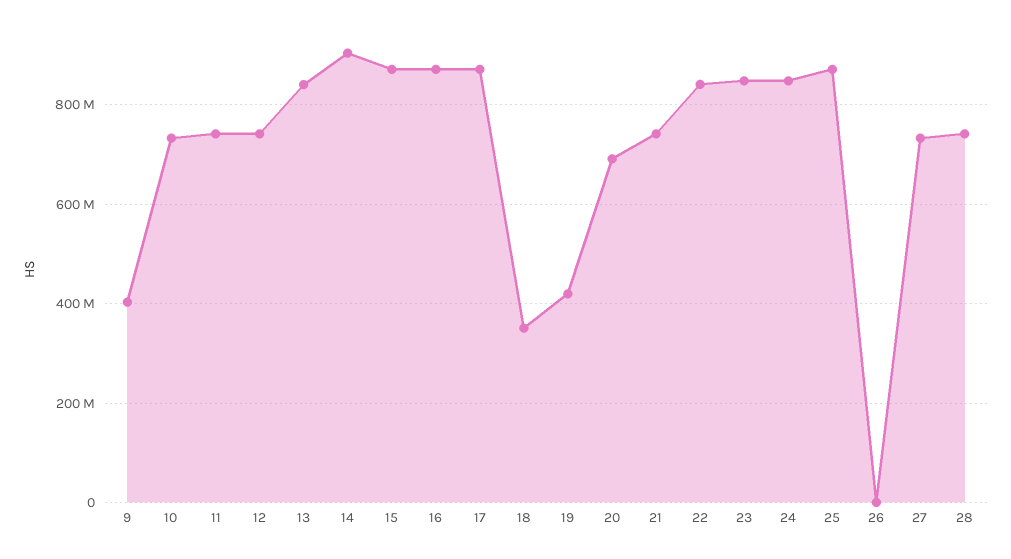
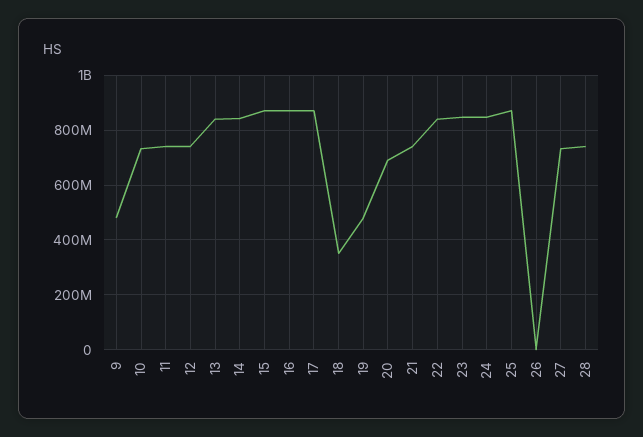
9: 400000000 -> 475000000
14: 900000000 -> 850000000
19: 420000000 -> 475000000

